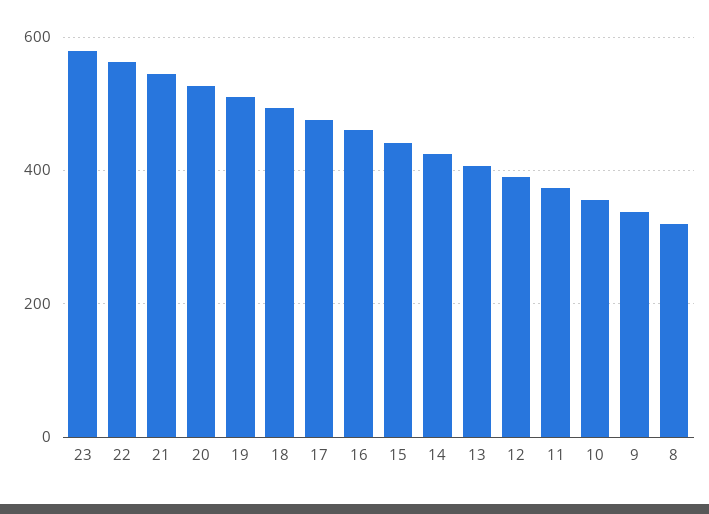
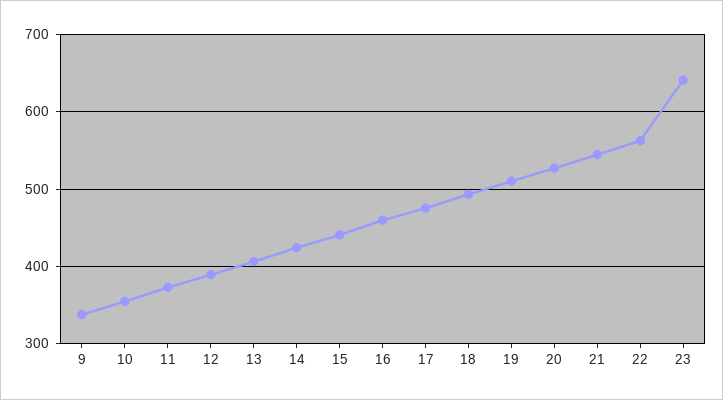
23: 580 -> 640
8: 320 -> none

